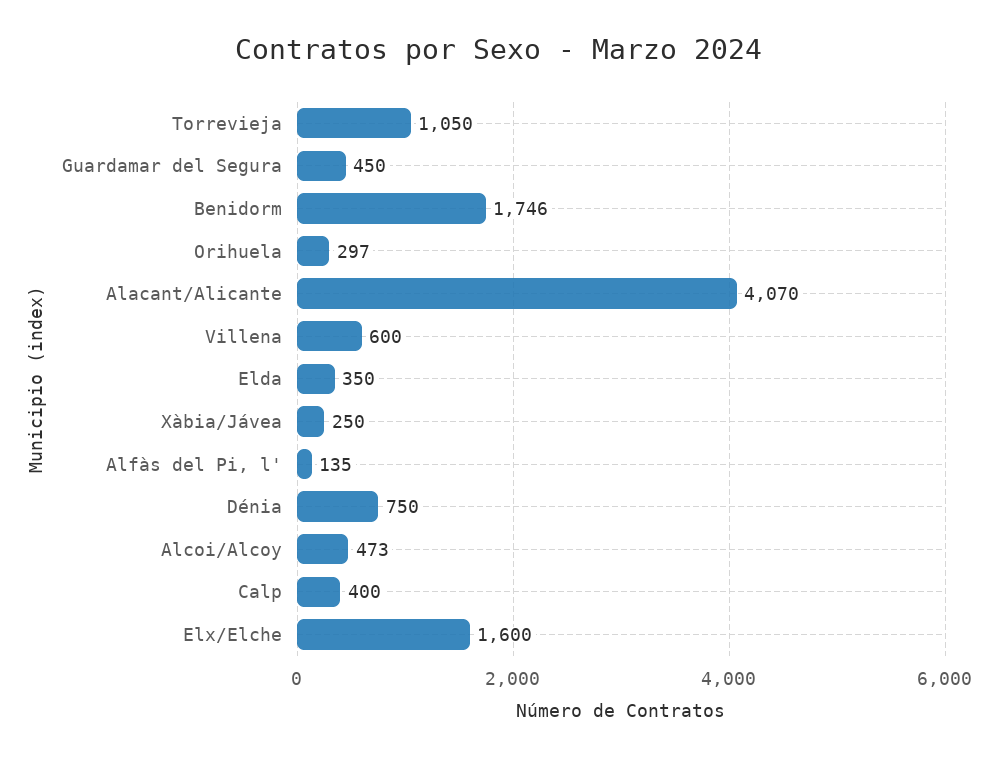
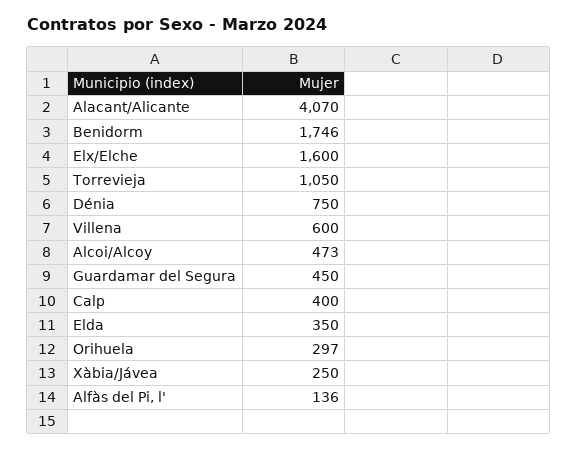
Alfàs del Pi, l': 135 -> 136

